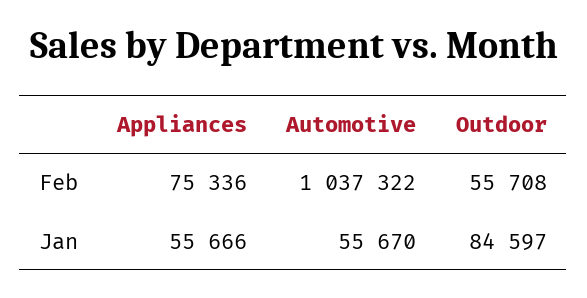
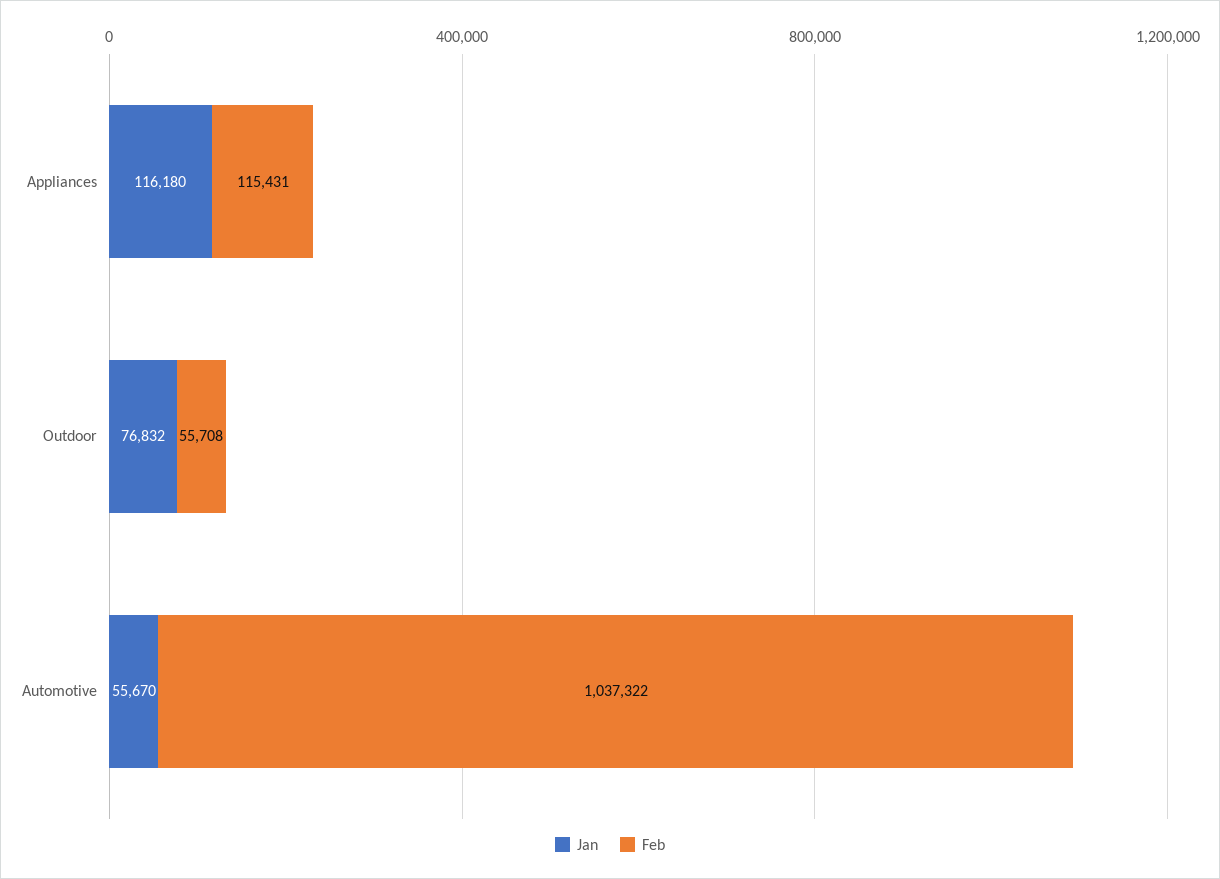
Feb, Appliances: 75336 -> 115431
Jan, Appliances: 55666 -> 116180
Jan, Outdoor: 84597 -> 76832

